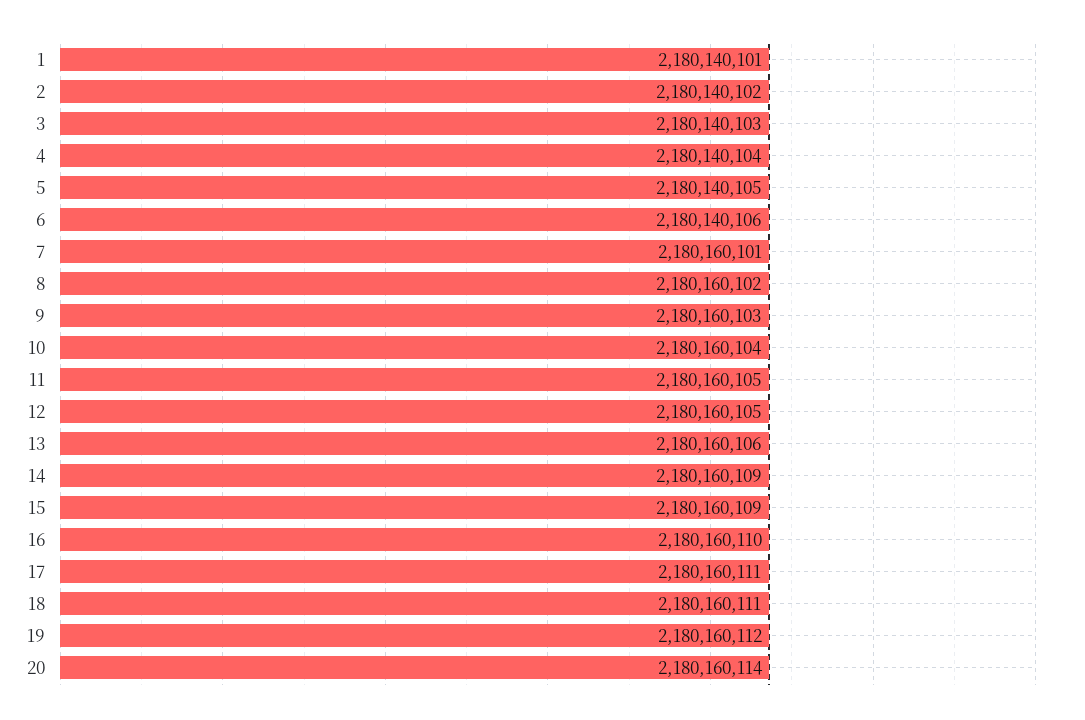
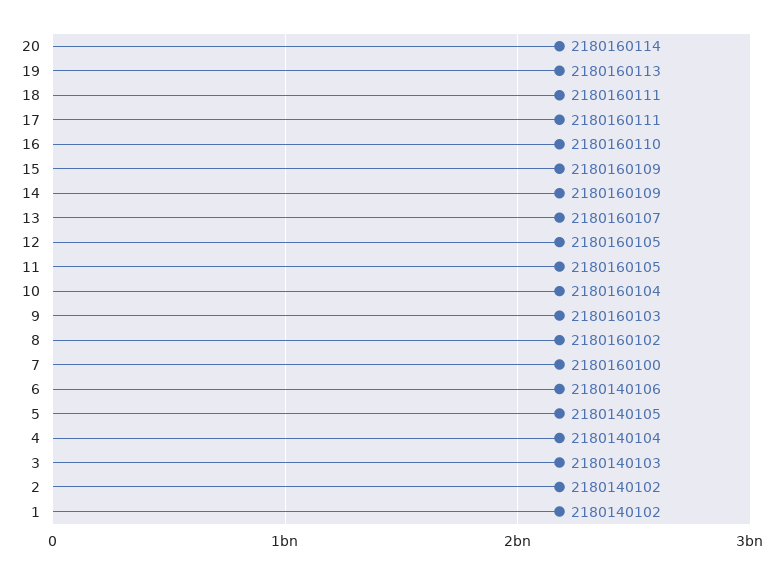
1: 2180140101 -> 2180140102
7: 2180160101 -> 2180160100
13: 2180160106 -> 2180160107
19: 2180160112 -> 2180160113

